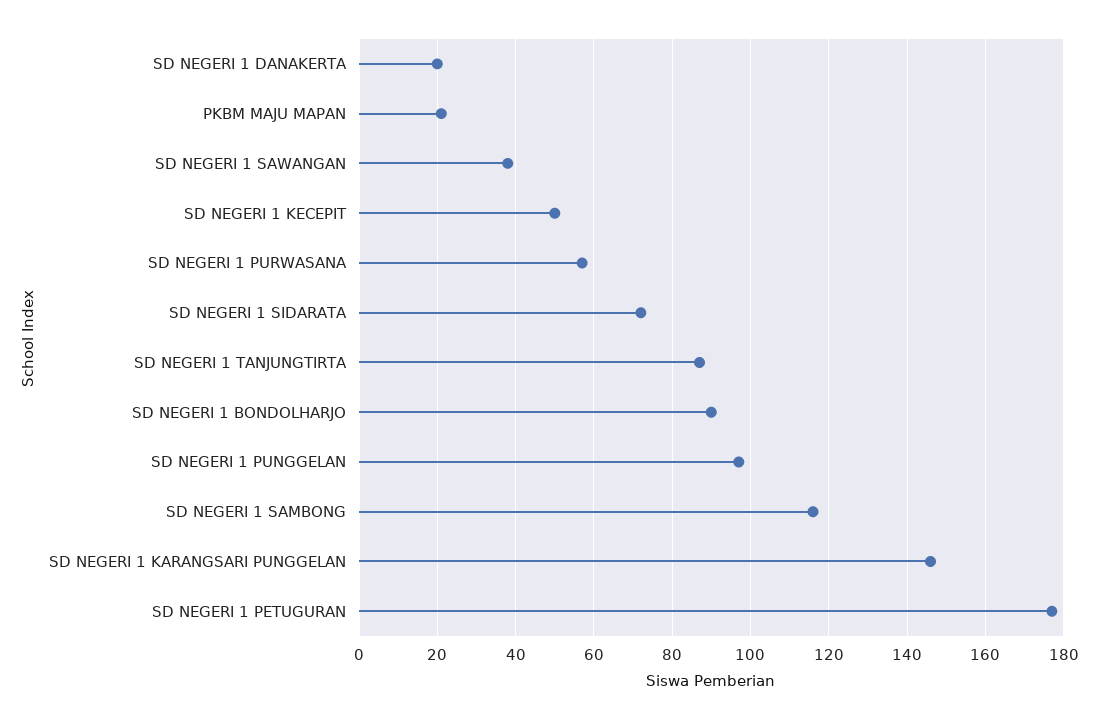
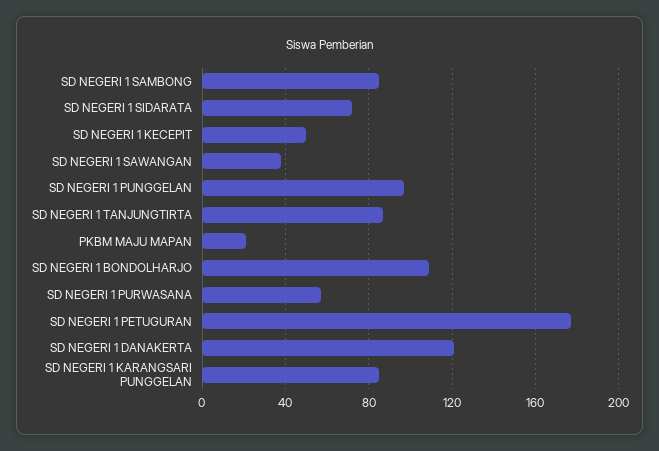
SD NEGERI 1 DANAKERTA: 20 -> 120
SD NEGERI 1 BONDOLHARJO: 90 -> 110
SD NEGERI 1 SAMBONG: 115 -> 85
SD NEGERI 1 KARANGSARI PUNGGELAN: 145 -> 85

